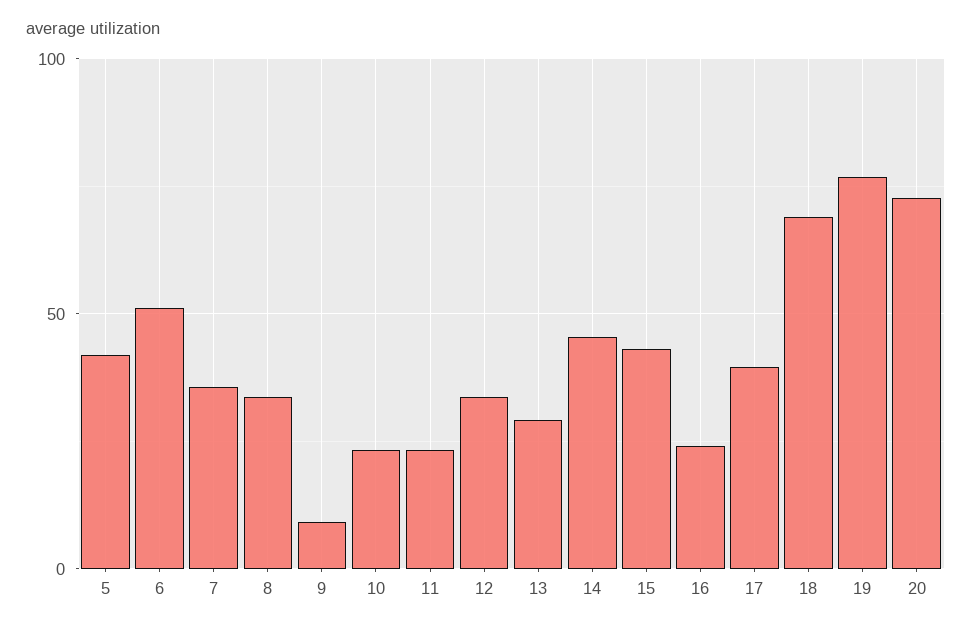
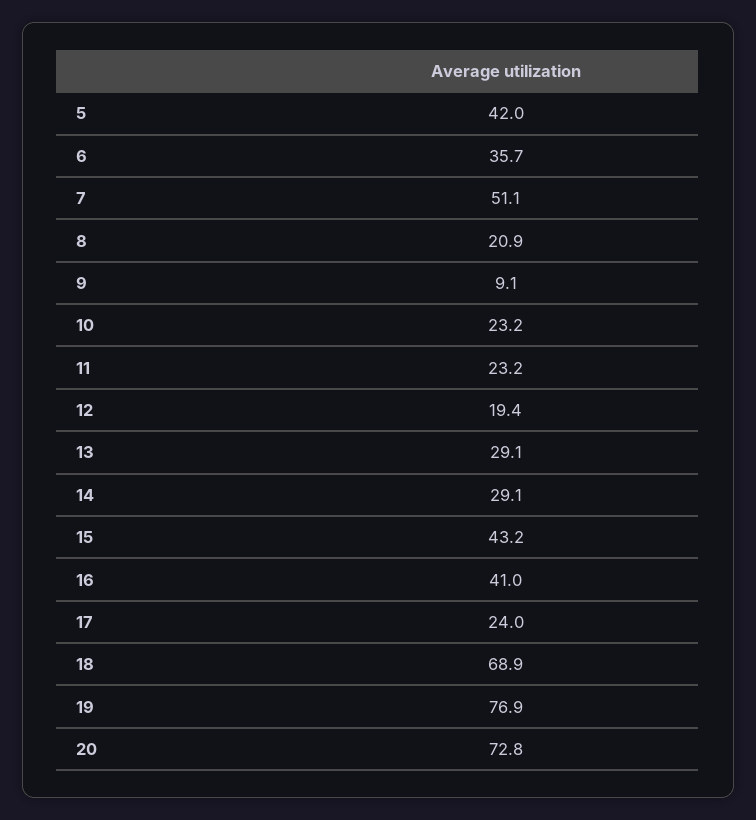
6: 50 -> 35.7
7: 35 -> 51.1
8: 35 -> 20.9
12: 35 -> 19.4
14: 45 -> 29.1
16: 25 -> 41
17: 40 -> 24

